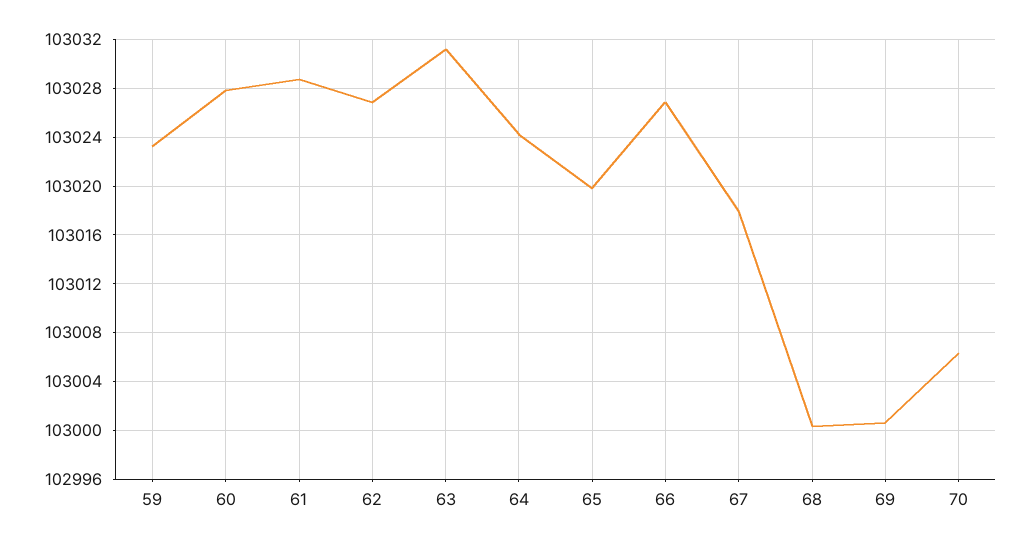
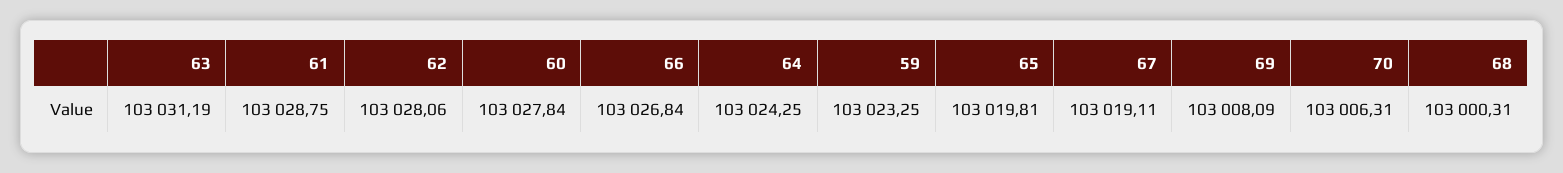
62: 103027 -> 103028.06
67: 103018 -> 103019.11
69: 103000.5 -> 103008.09

